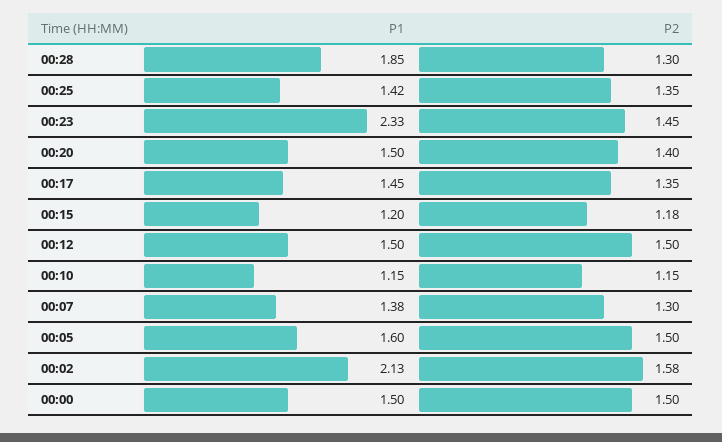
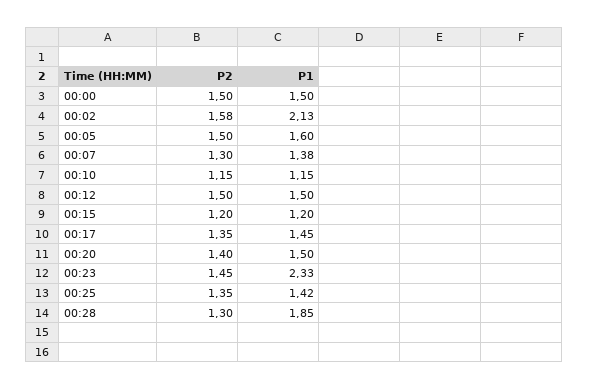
P2, 00:15: 1.18 -> 1.2

